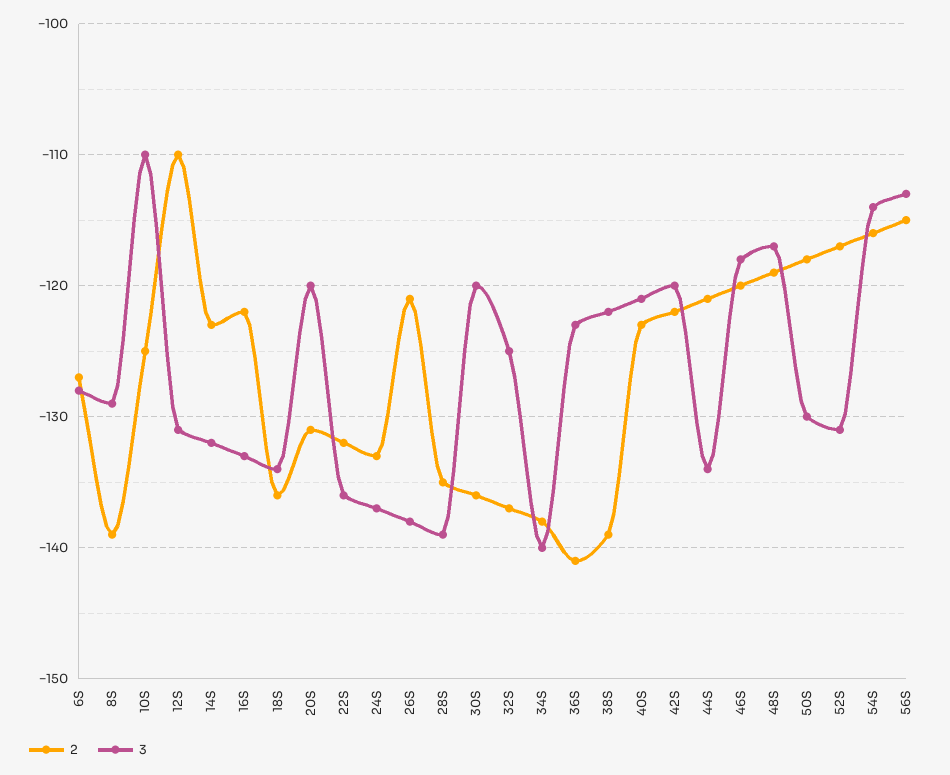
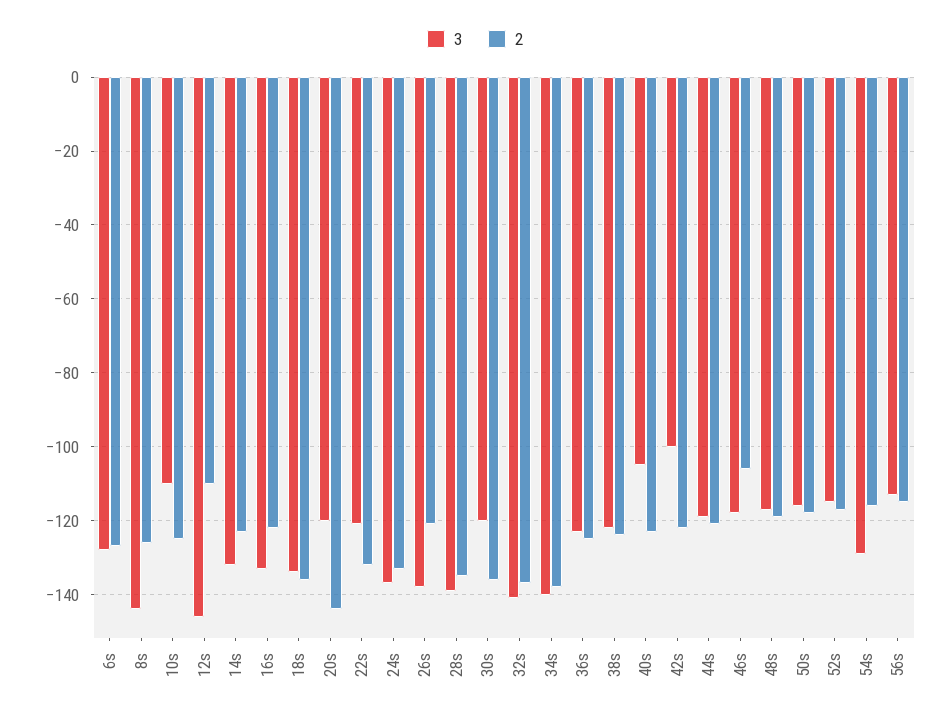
2, 8S: -139 -> -125
3, 8S: -129 -> -145
3, 12S: -131 -> -145
2, 20S: -131 -> -145
3, 22S: -136 -> -120
3, 32S: -125 -> -140
2, 36S: -141 -> -125
2, 38S: -139 -> -125
3, 40S: -121 -> -105
3, 42S: -120 -> -100
3, 44S: -134 -> -120
2, 46S: -120 -> -105
3, 50S: -130 -> -115
3, 52S: -131 -> -115
3, 54S: -114 -> -130

